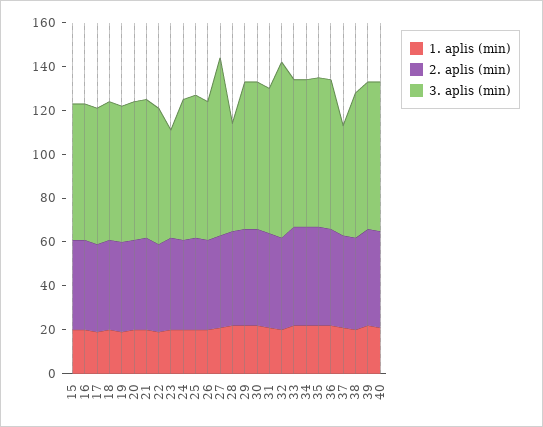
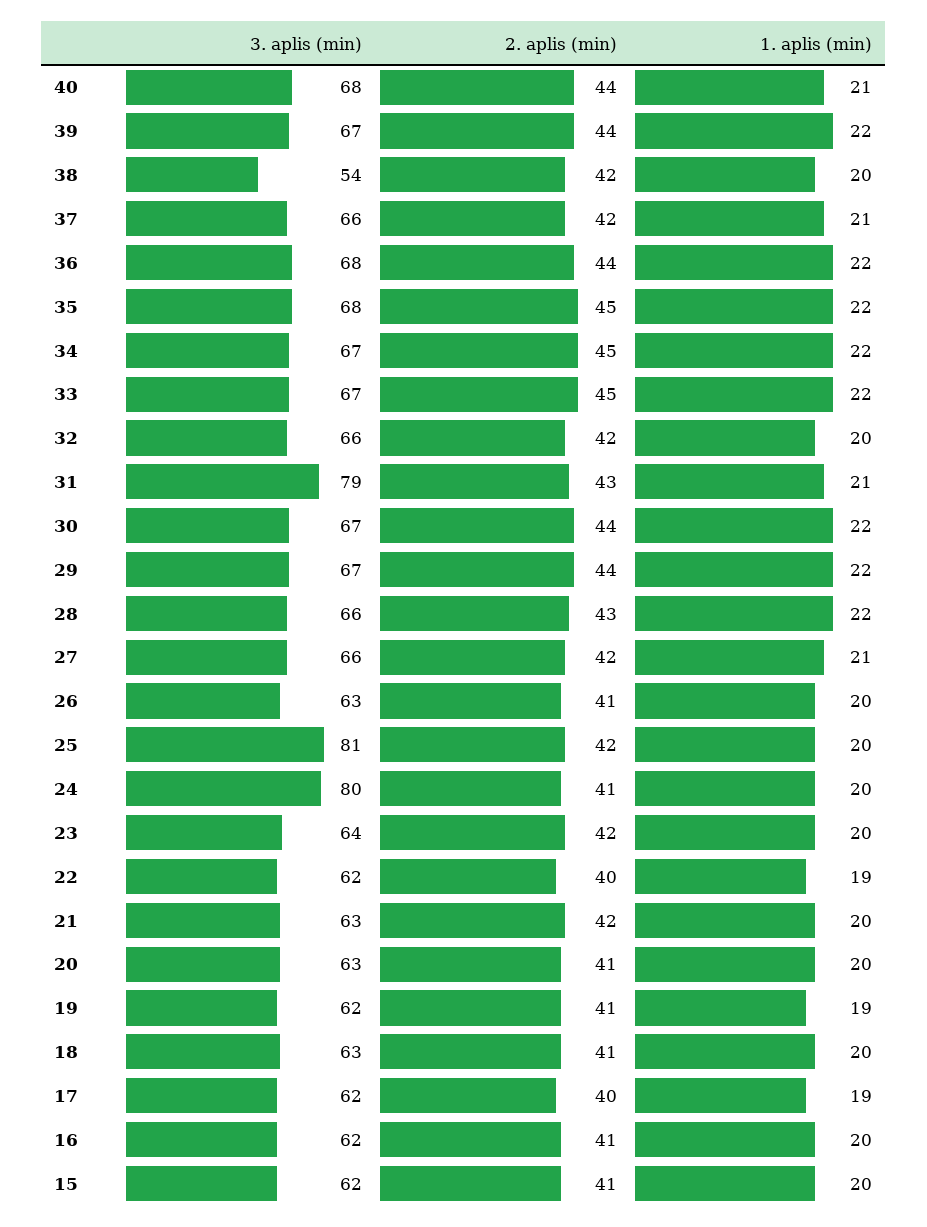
3. aplis (min), 23: 50 -> 64
3. aplis (min), 24: 65 -> 80
3. aplis (min), 25: 65 -> 81
3. aplis (min), 27: 80 -> 66
3. aplis (min), 28: 50 -> 66
3. aplis (min), 31: 65 -> 79
3. aplis (min), 32: 80 -> 66
3. aplis (min), 37: 50 -> 66
3. aplis (min), 38: 65 -> 54

